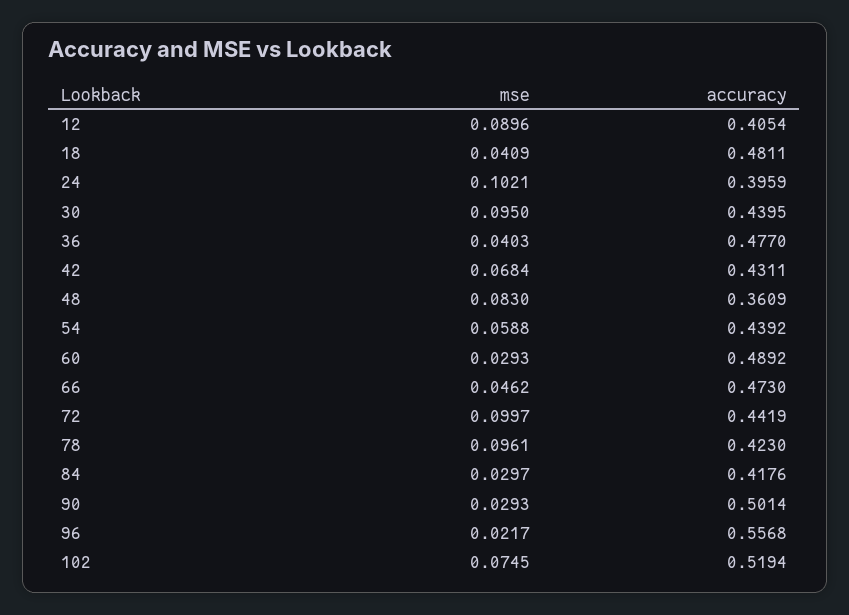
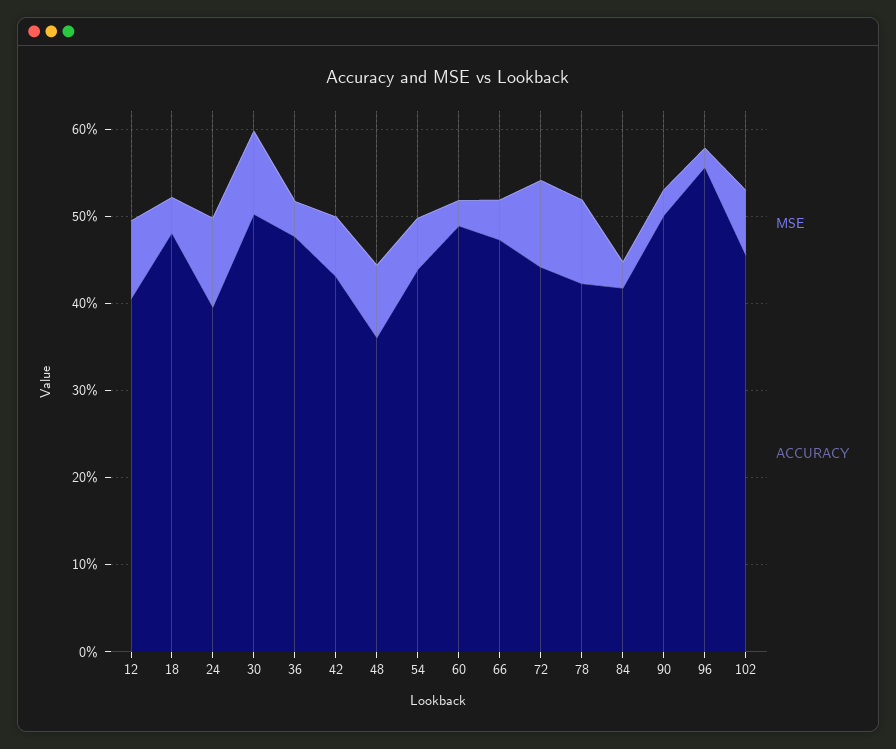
accuracy, 30: 0.4395 -> 0.5
accuracy, 102: 0.5194 -> 0.46

